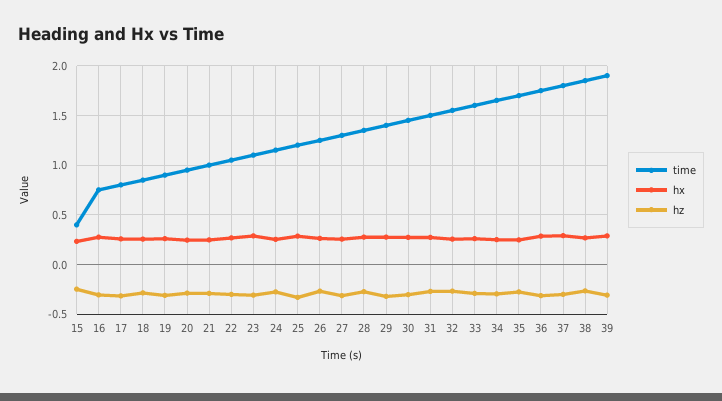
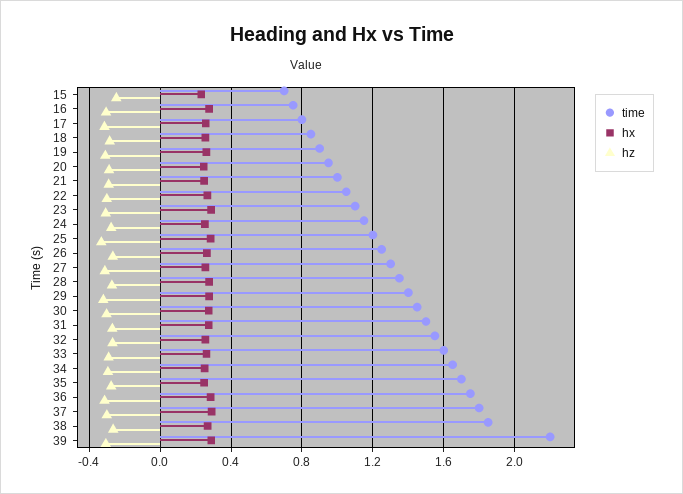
time, 15: 0.4 -> 0.7
time, 39: 1.9 -> 2.2

